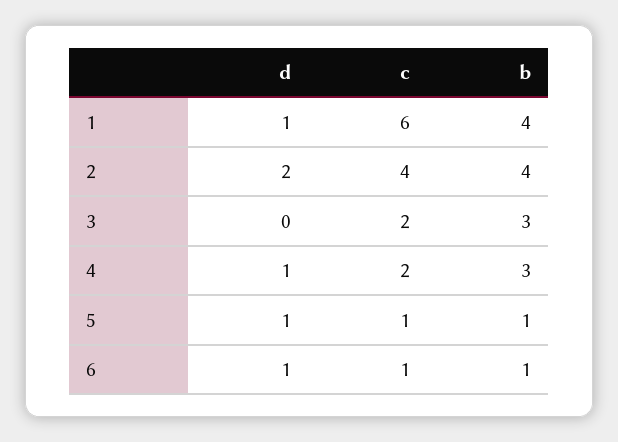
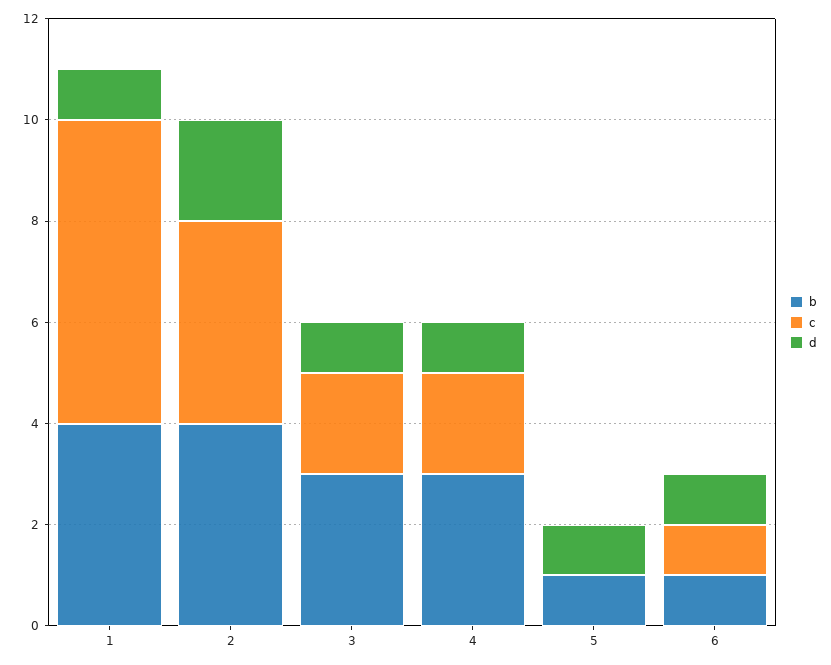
d, 3: 0 -> 1
c, 5: 1 -> 0

